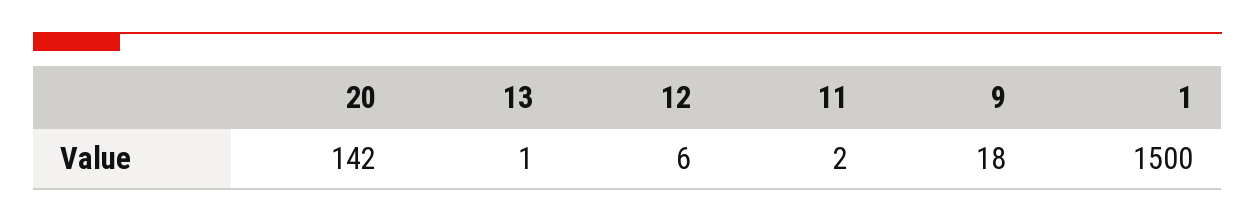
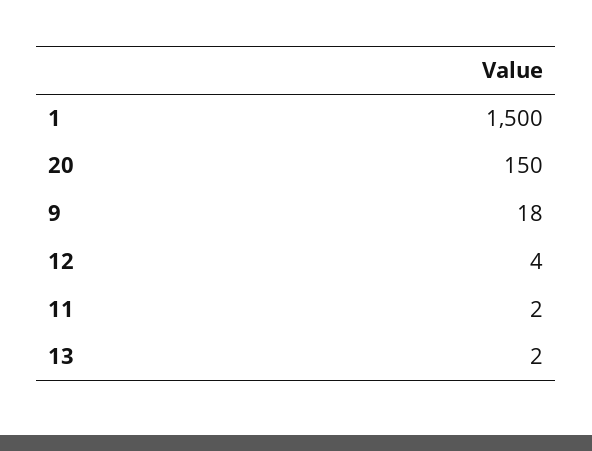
20: 142 -> 150
13: 1 -> 2
12: 6 -> 4

